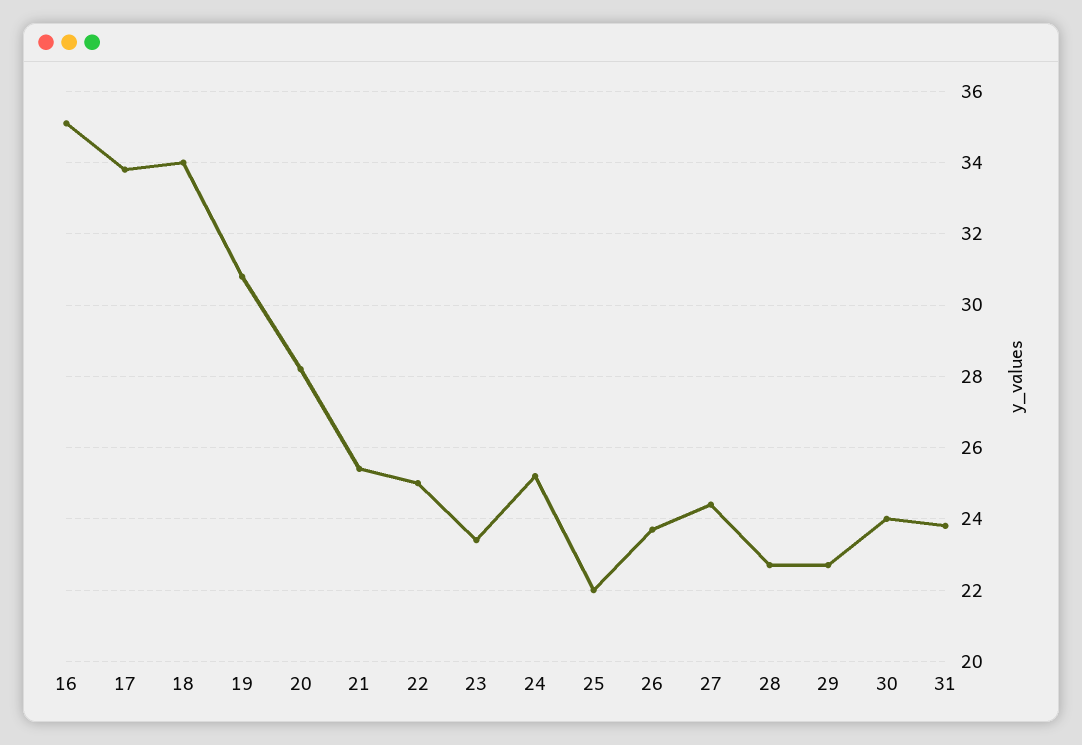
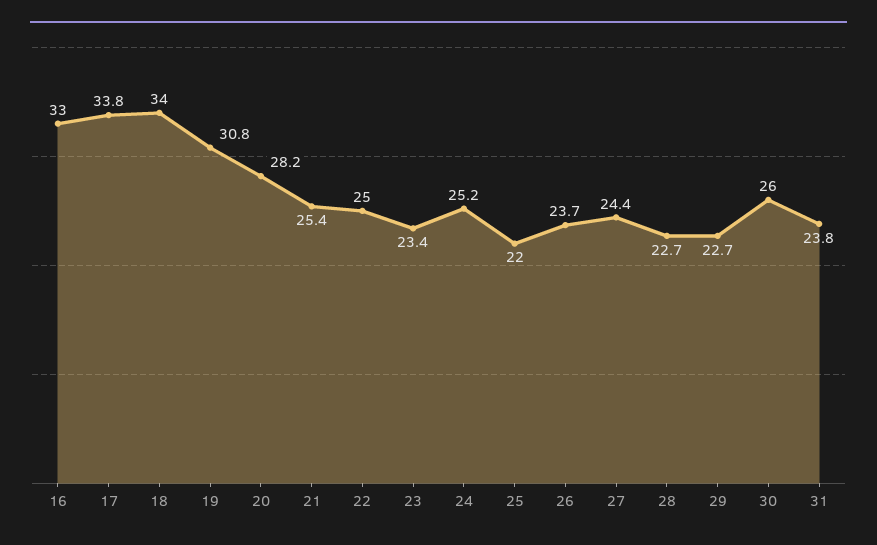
16: 35 -> 33
30: 24 -> 26

